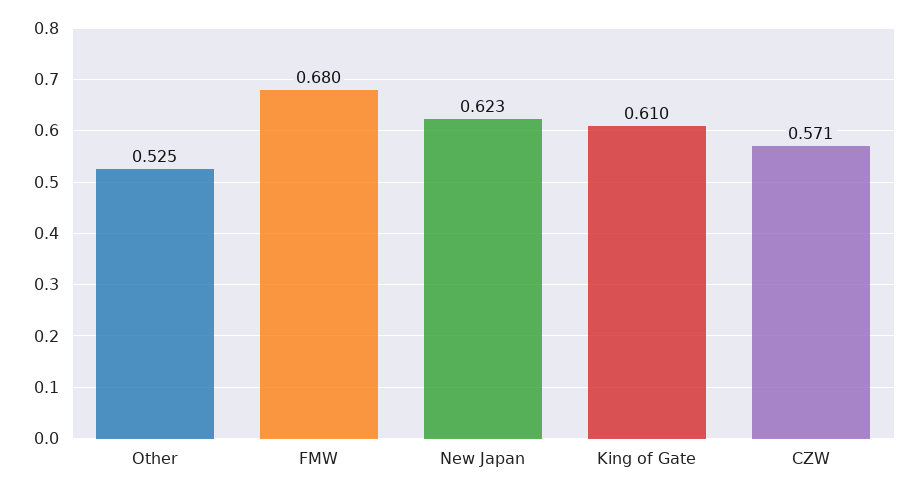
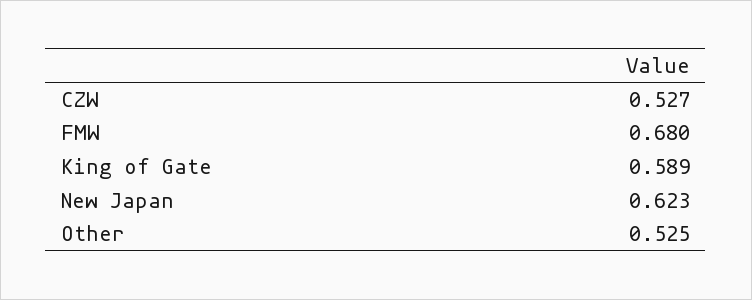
King of Gate: 0.61 -> 0.589
CZW: 0.571 -> 0.527

